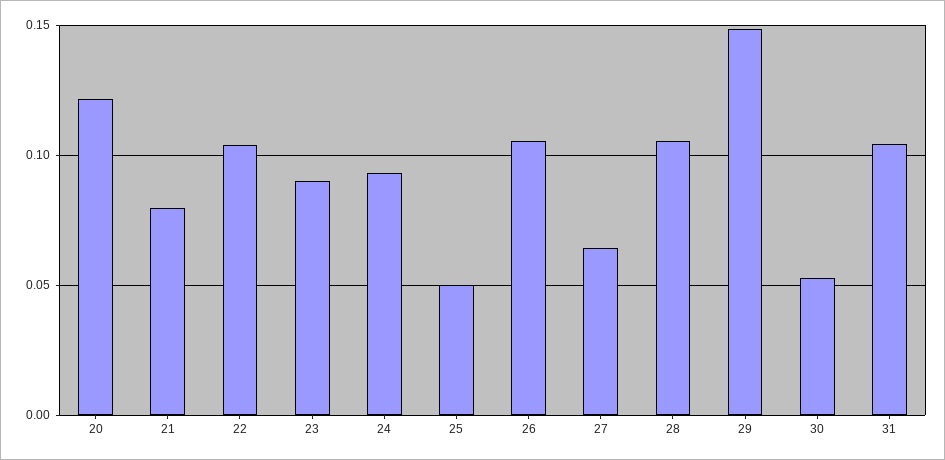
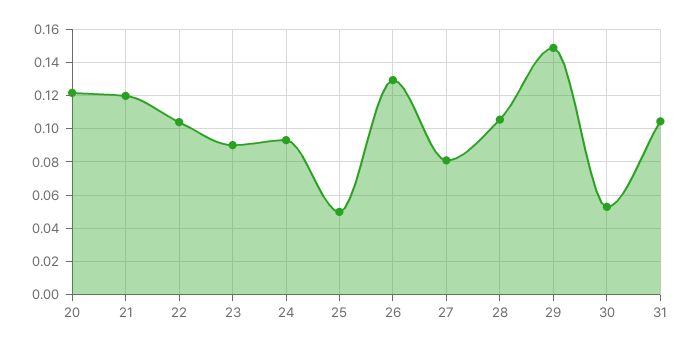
21: 0.08 -> 0.12
26: 0.105 -> 0.13
27: 0.065 -> 0.08

